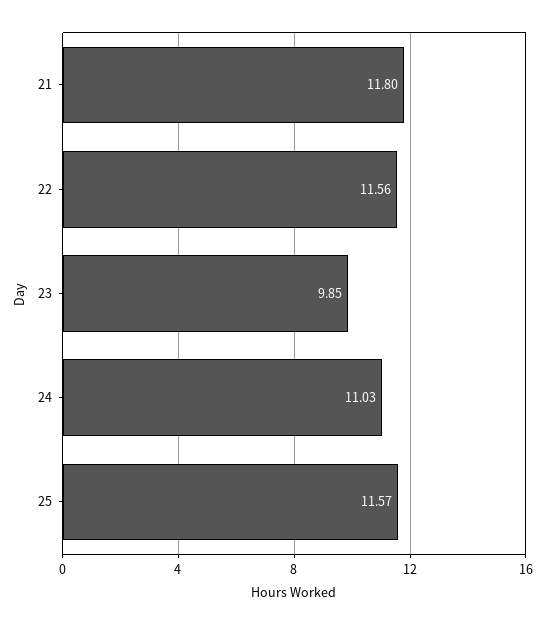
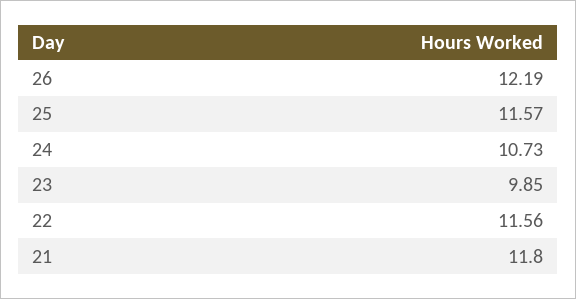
24: 11.03 -> 10.73
26: none -> 12.19

